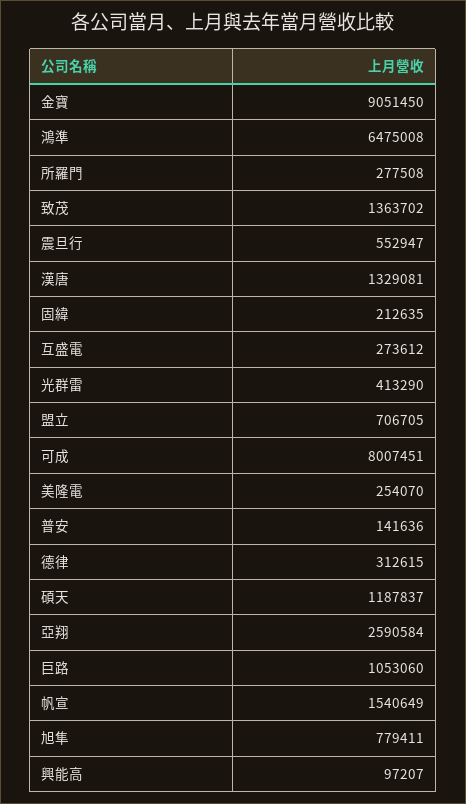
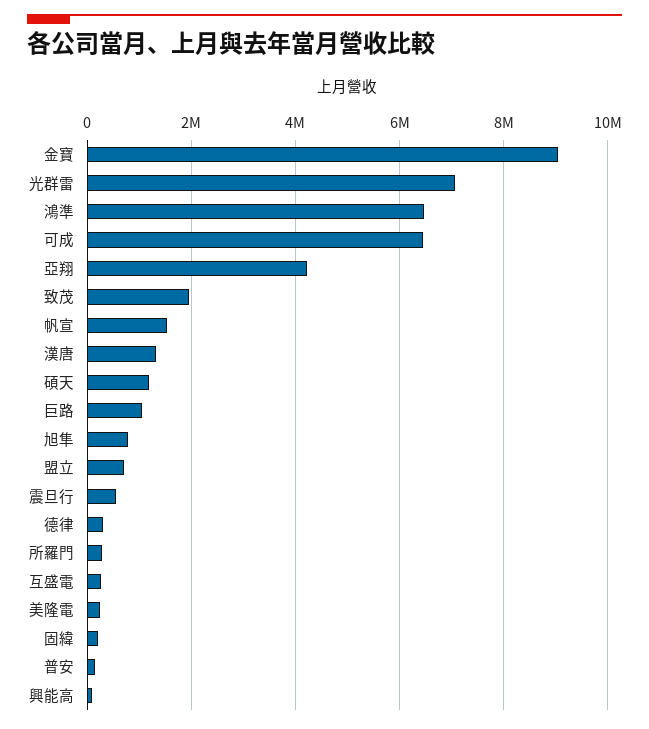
致茂: 1363702 -> 2000000
光群雷: 413290 -> 7000000
可成: 8007451 -> 6400000
亞翔: 2590584 -> 4200000

